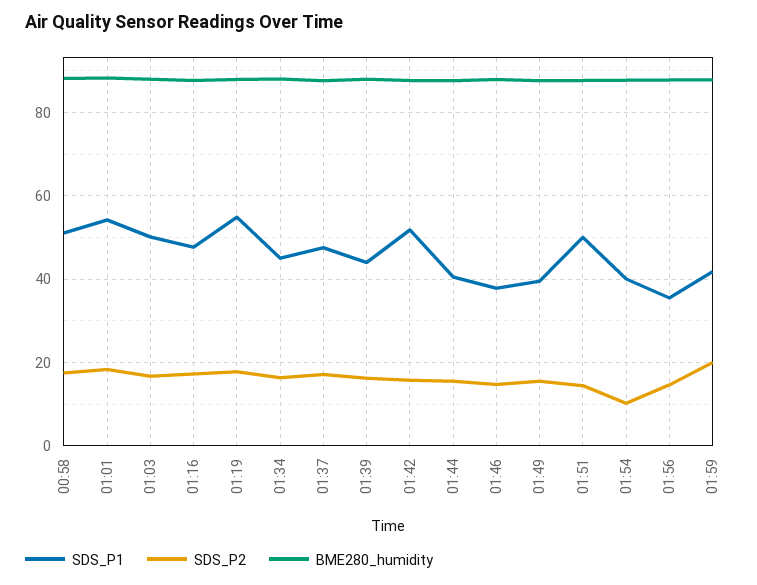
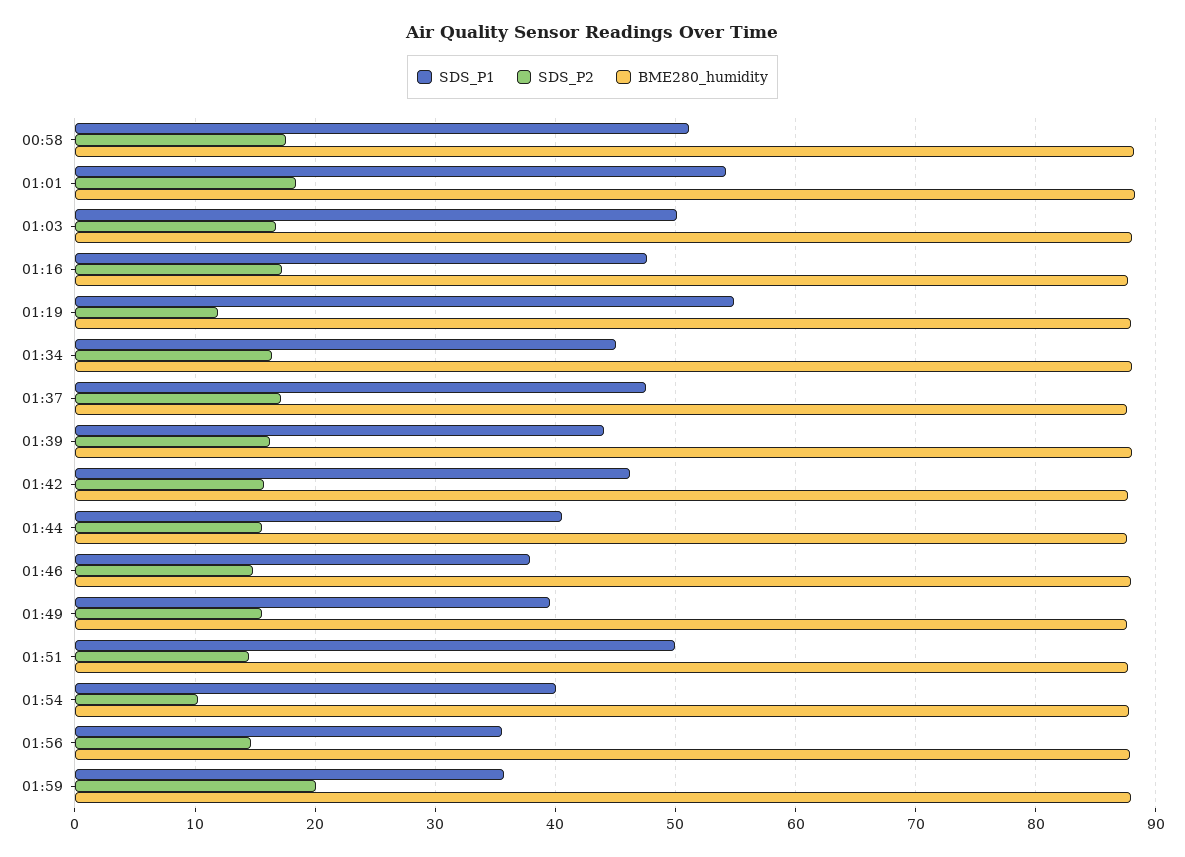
SDS_P2, 01:19: 18 -> 12
SDS_P1, 01:42: 52 -> 46
SDS_P1, 01:59: 42 -> 36

